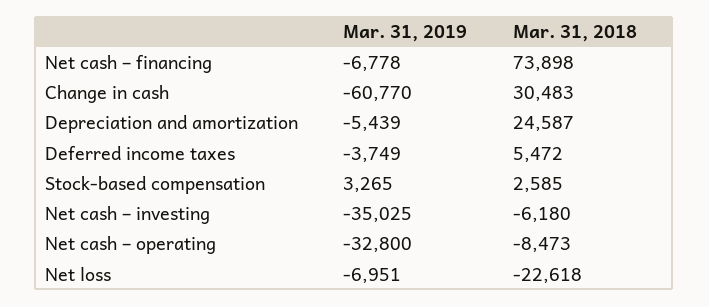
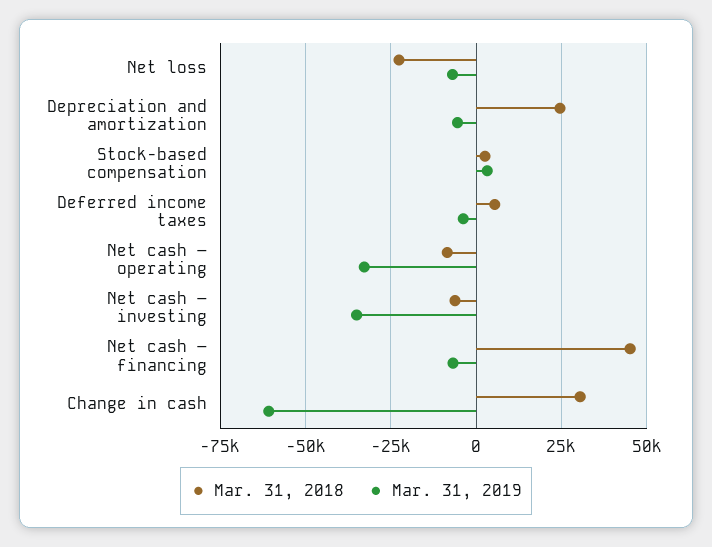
Mar. 31, 2018, Net cash – financing: 73898 -> 45000

